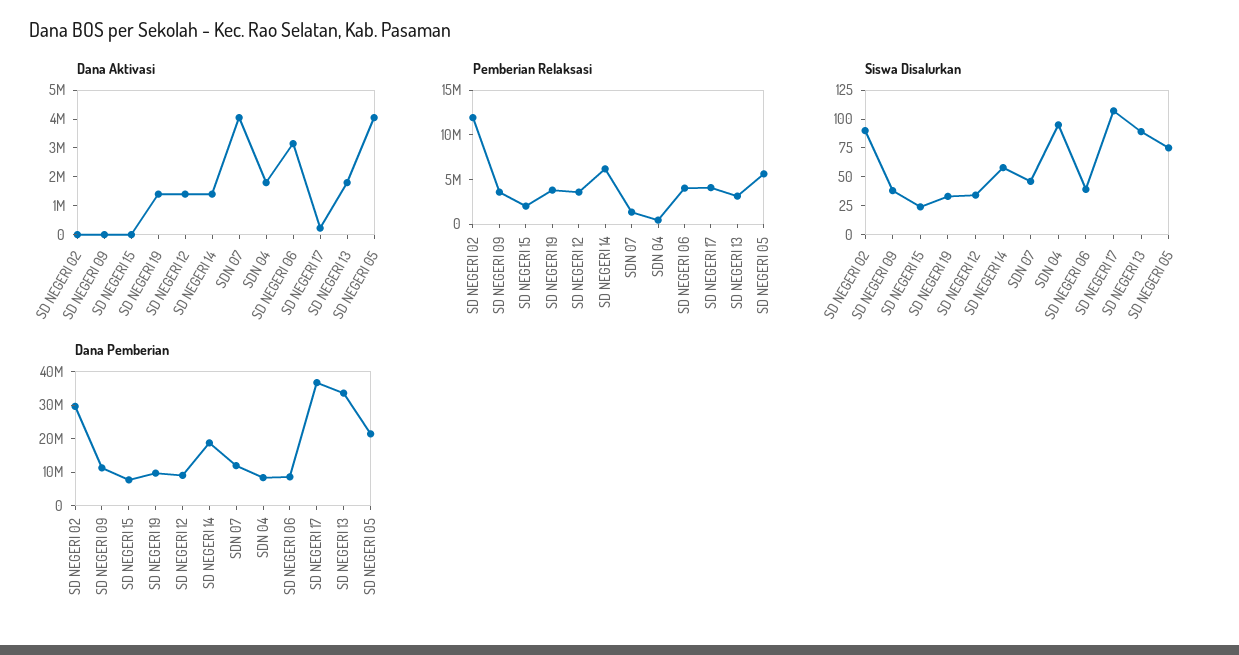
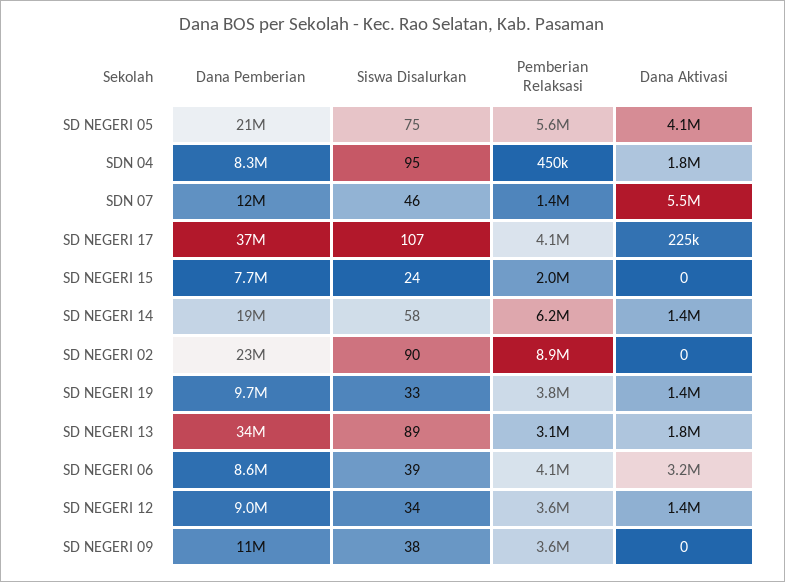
Dana Aktivasi, SDN 07: 4000000 -> 5500000
Pemberian Relaksasi, SD NEGERI 02: 12000000 -> 8900000
Dana Pemberian, SD NEGERI 02: 30000000 -> 23000000

